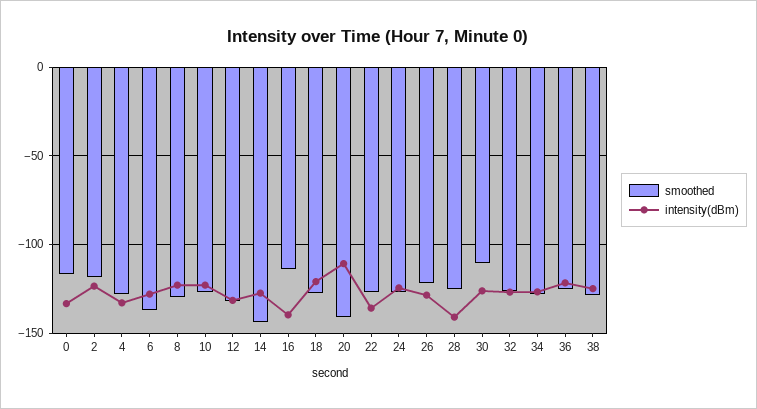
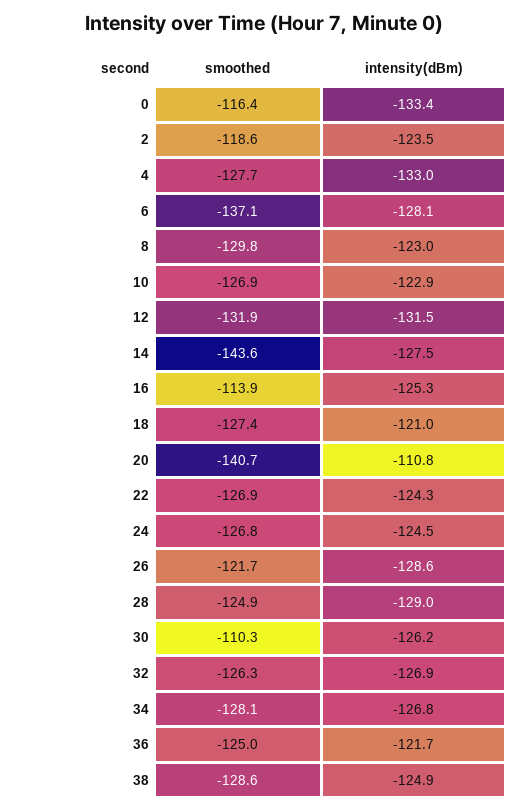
intensity(dBm), 16: -140 -> -125.3
intensity(dBm), 22: -135 -> -124.3
intensity(dBm), 28: -140 -> -129

